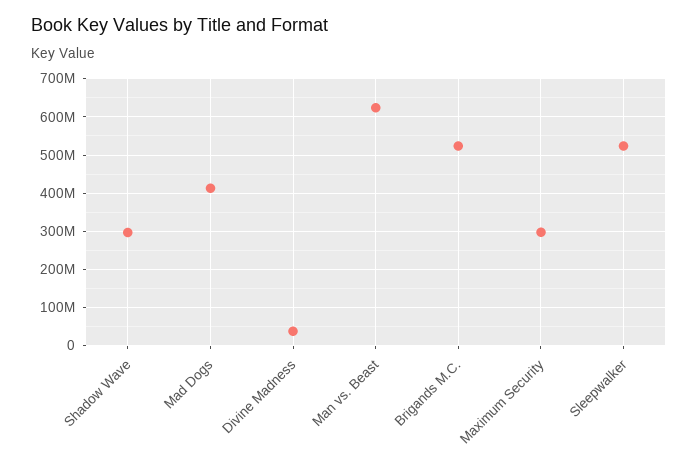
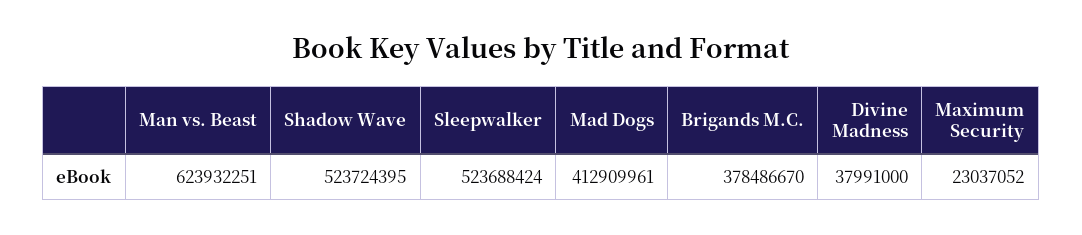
Shadow Wave: 300000000 -> 523724395
Brigands M.C.: 520000000 -> 378486670
Maximum Security: 300000000 -> 23037052

